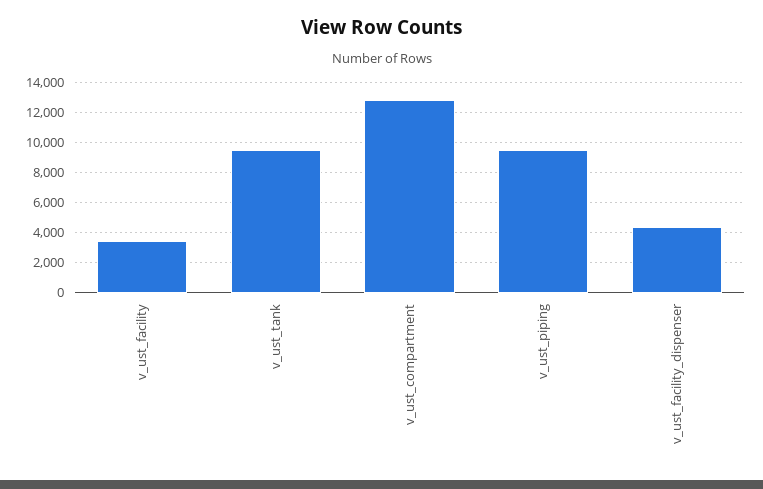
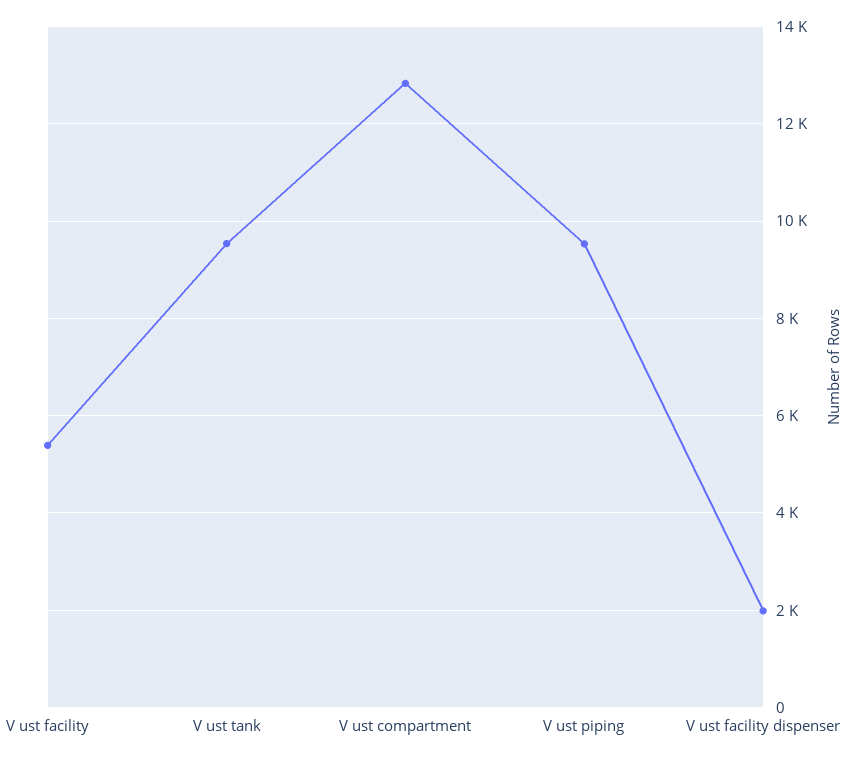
v_ust_facility: 3500 -> 5400
v_ust_facility_dispenser: 4500 -> 2000

